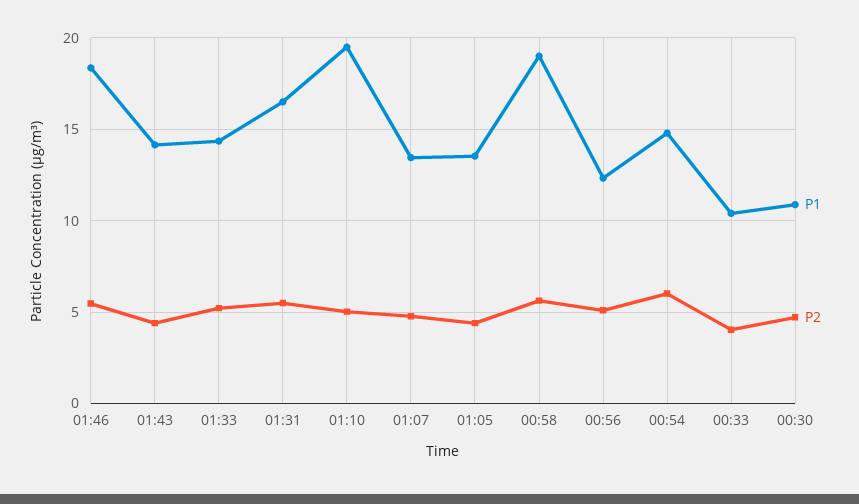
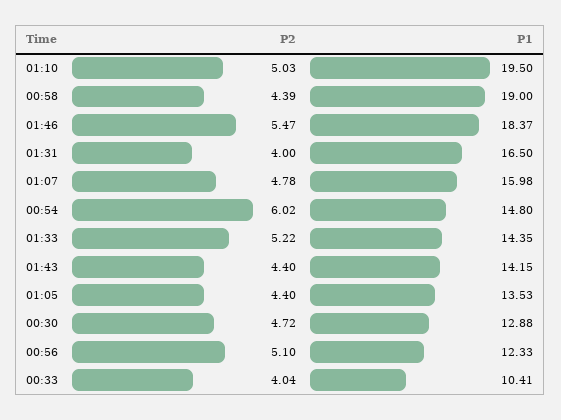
P2, 01:31: 5.5 -> 4
P1, 01:07: 13.5 -> 15.98
P2, 00:58: 5.5 -> 4.39
P1, 00:30: 11 -> 12.88

